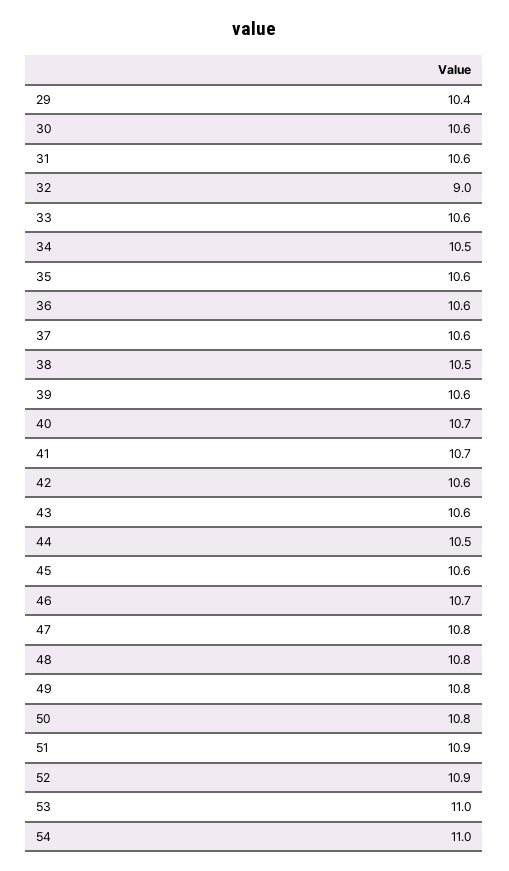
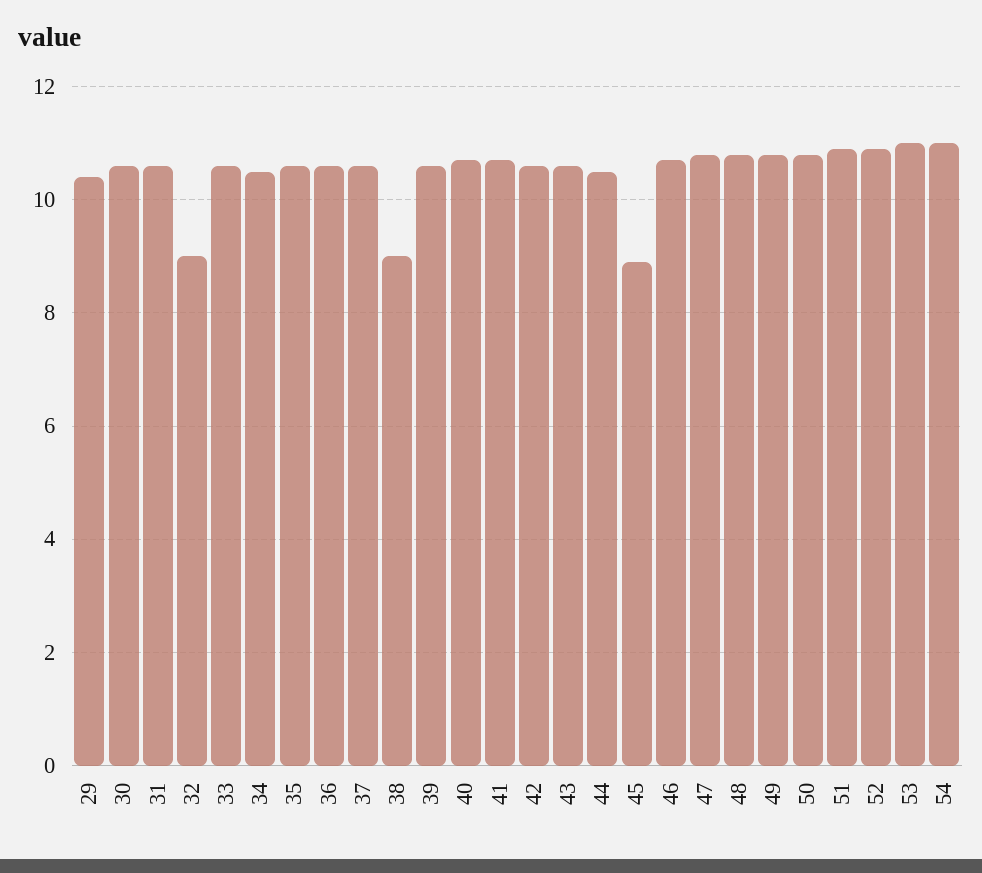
38: 10.5 -> 9
45: 10.6 -> 9

